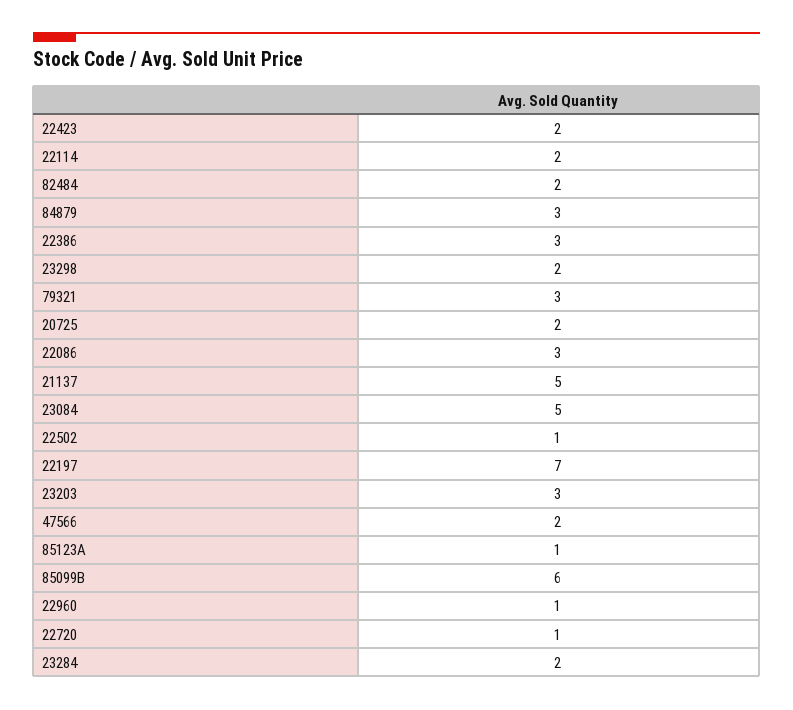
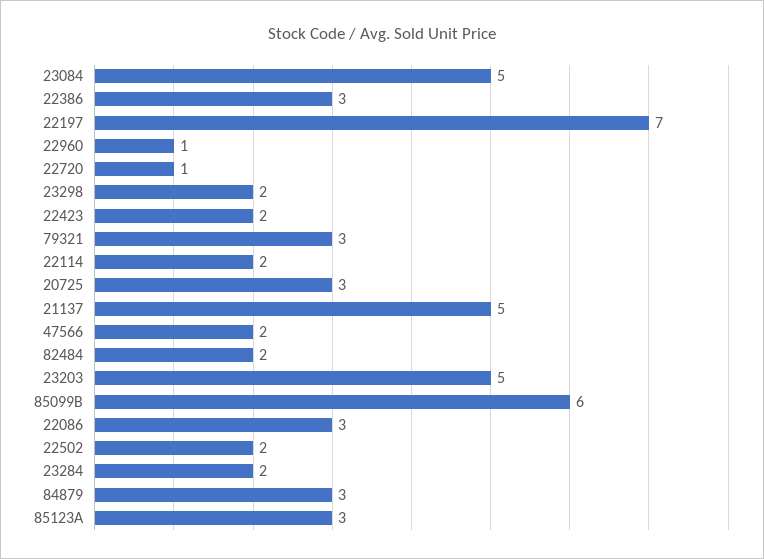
20725: 2 -> 3
22502: 1 -> 2
23203: 3 -> 5
85123A: 1 -> 3

